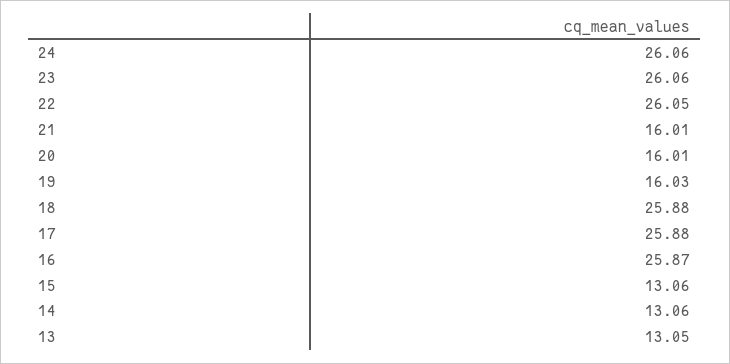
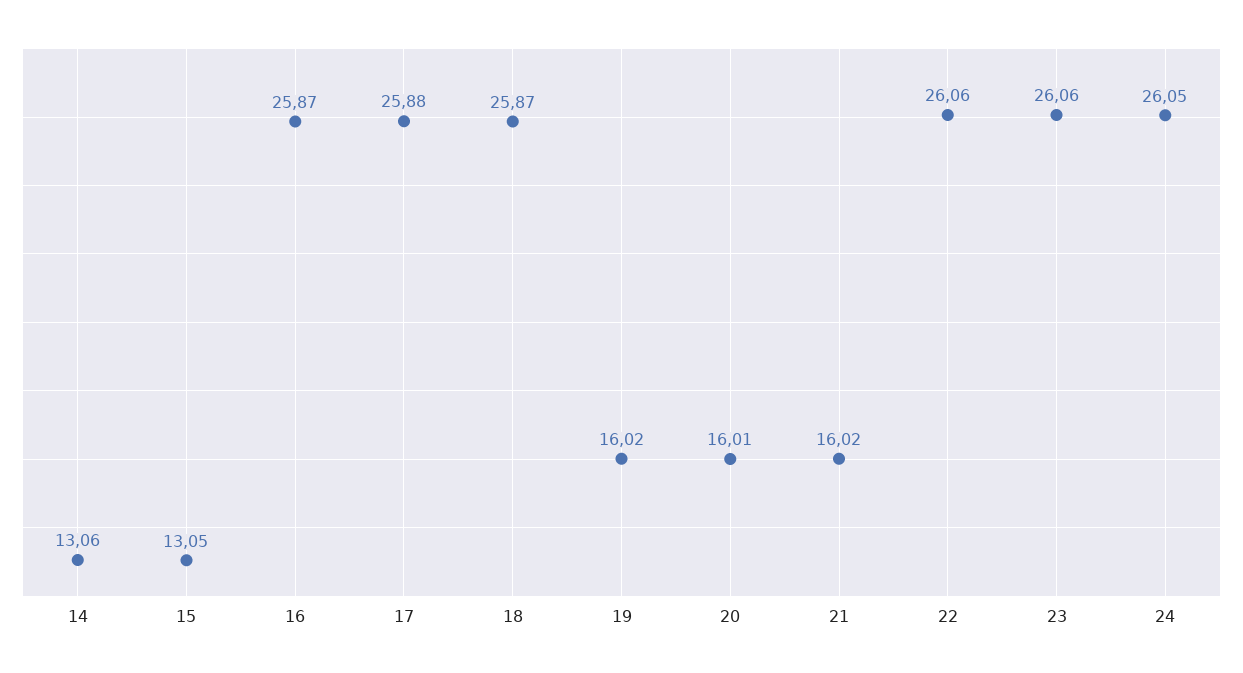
24: 26.06 -> 26.05
22: 26.05 -> 26.06
21: 16.01 -> 16.02
19: 16.03 -> 16.02
18: 25.88 -> 25.87
15: 13.06 -> 13.05
13: 13.05 -> none

